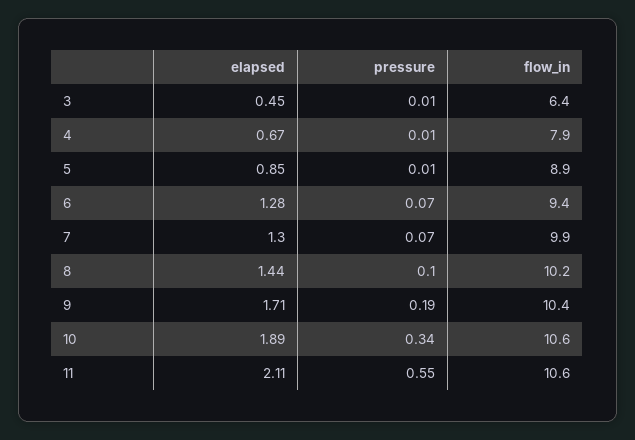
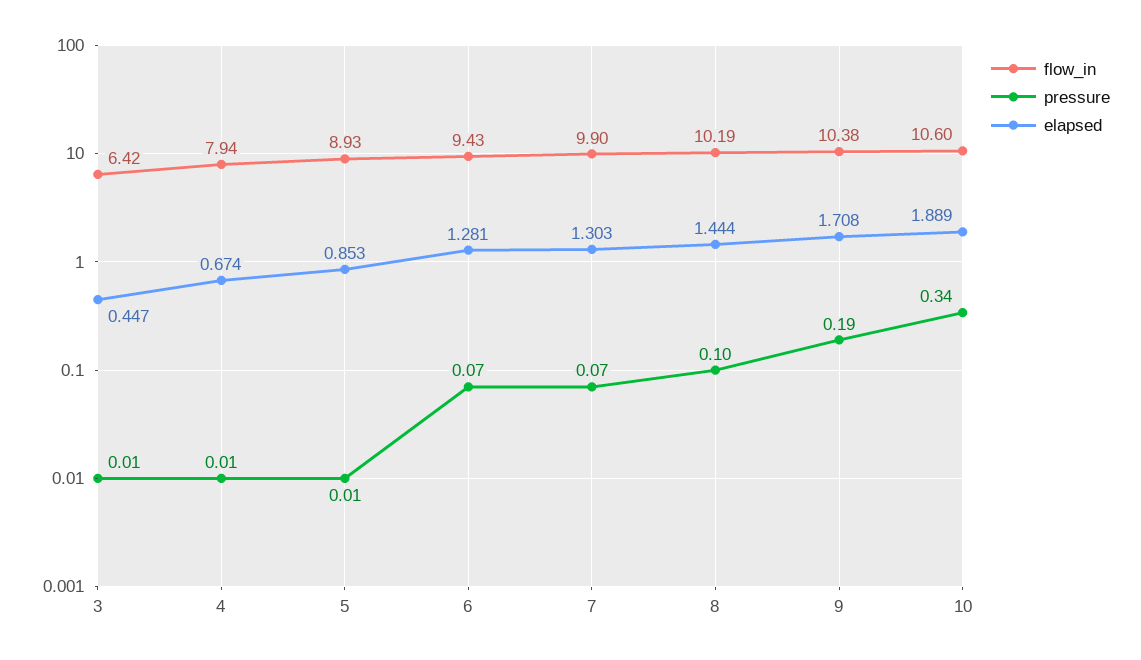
elapsed, 11: 2.11 -> none
pressure, 11: 0.55 -> none
flow_in, 11: 10.6 -> none

